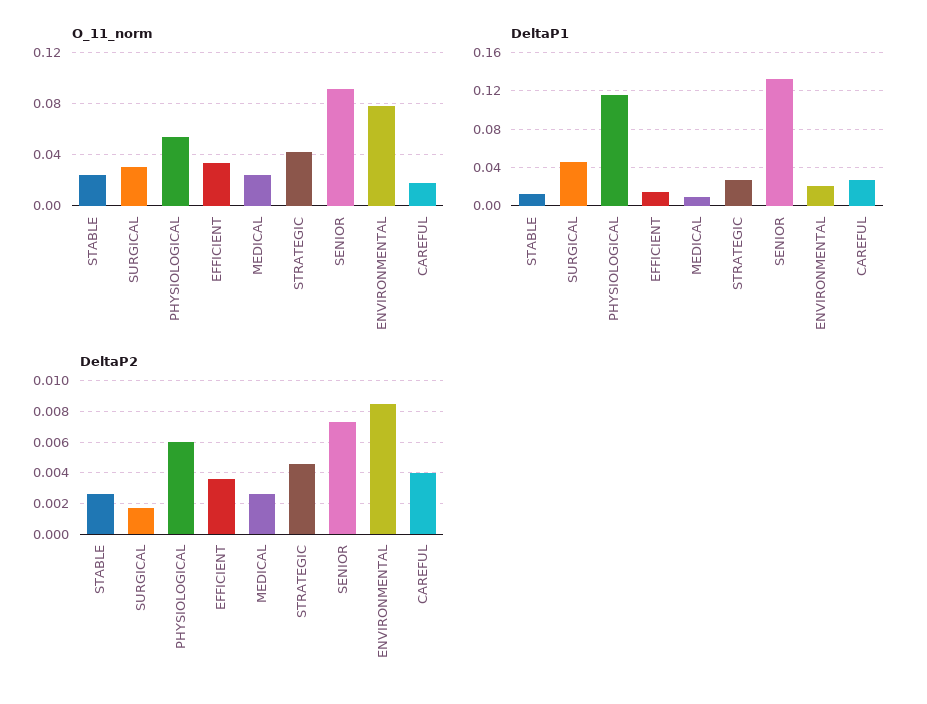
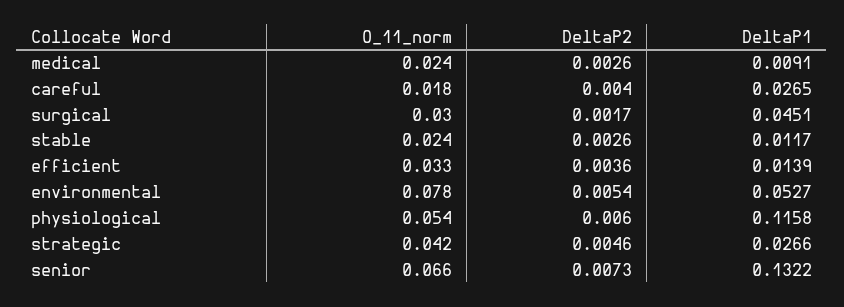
O_11_norm, SENIOR: 0.09 -> 0.066
DeltaP1, ENVIRONMENTAL: 0.02 -> 0.0527
DeltaP2, ENVIRONMENTAL: 0.0085 -> 0.0054

